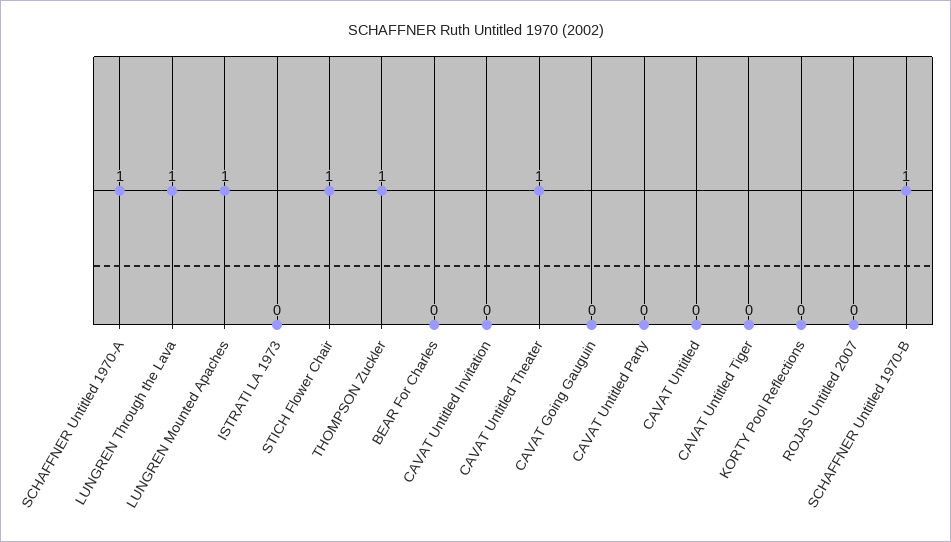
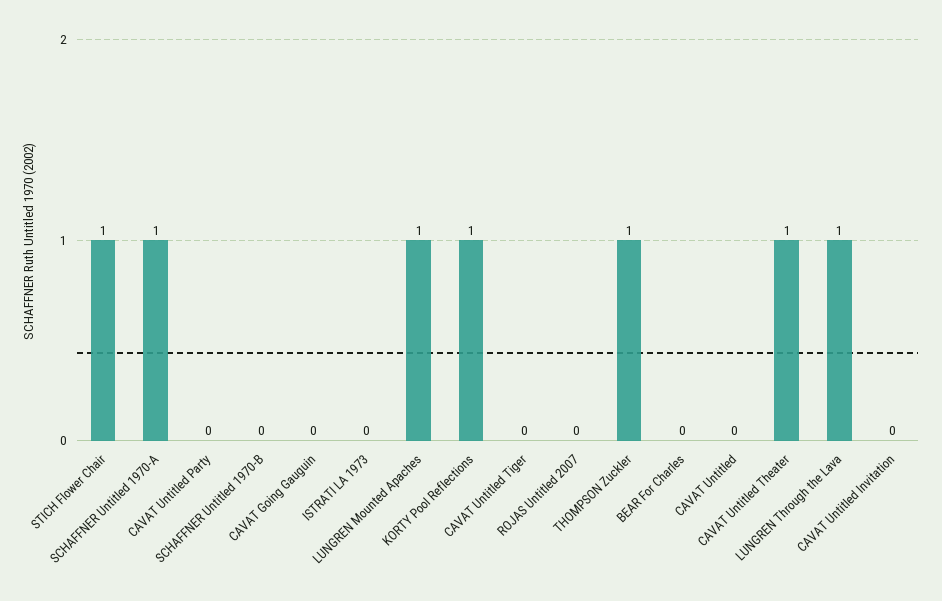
KORTY Pool Reflections: 0 -> 1
SCHAFFNER Untitled 1970-B: 1 -> 0

